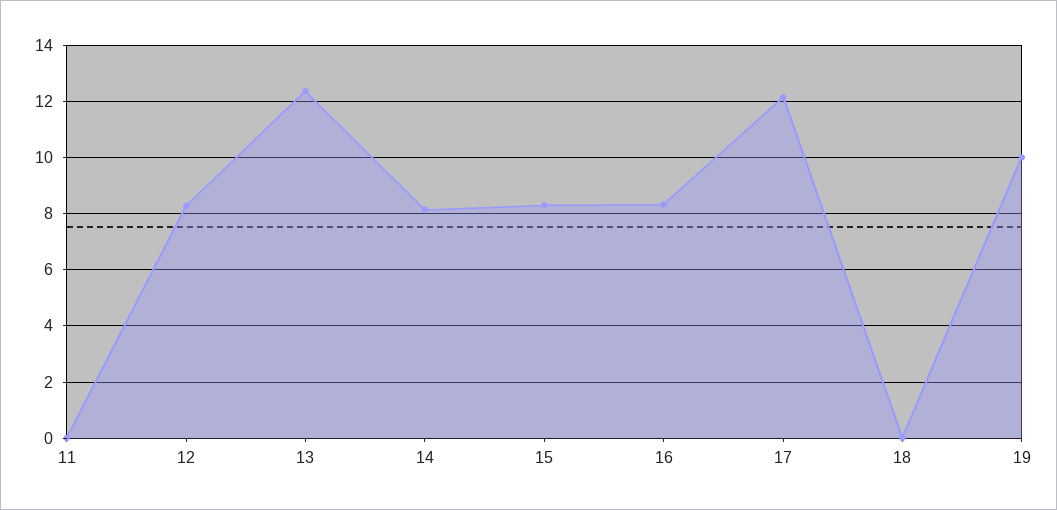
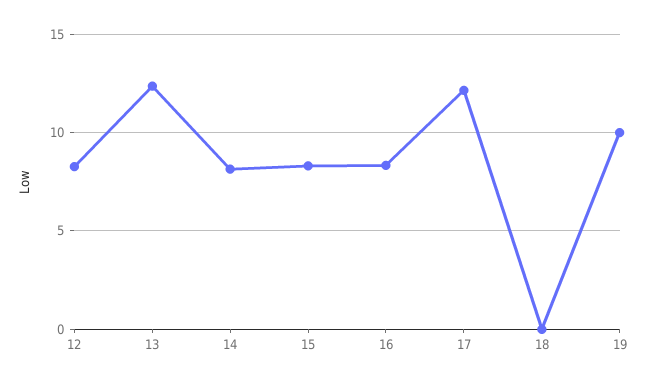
11: 0 -> none

